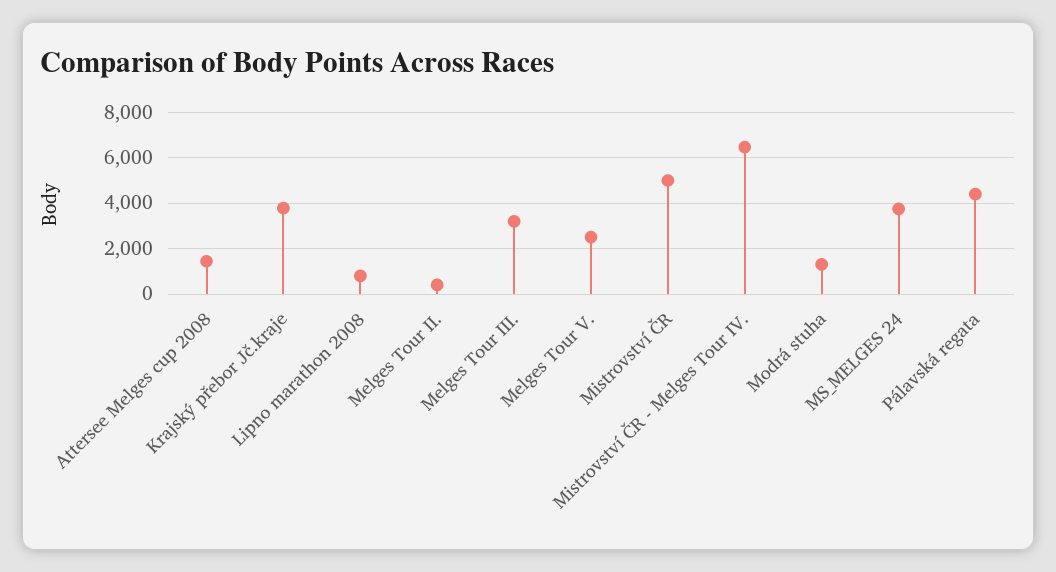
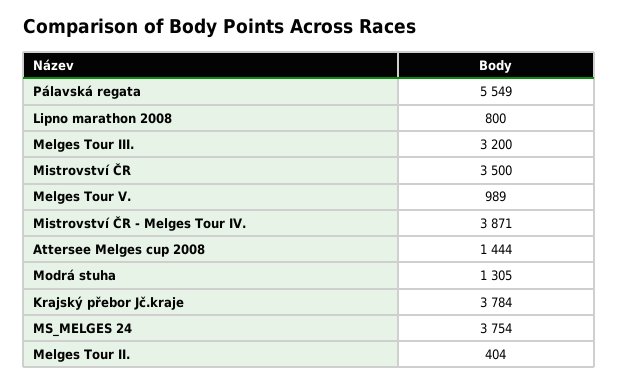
Melges Tour V.: 2500 -> 989
Mistrovství ČR: 5000 -> 3500
Mistrovství ČR - Melges Tour IV.: 6500 -> 3871
Pálavská regata: 4500 -> 5549

